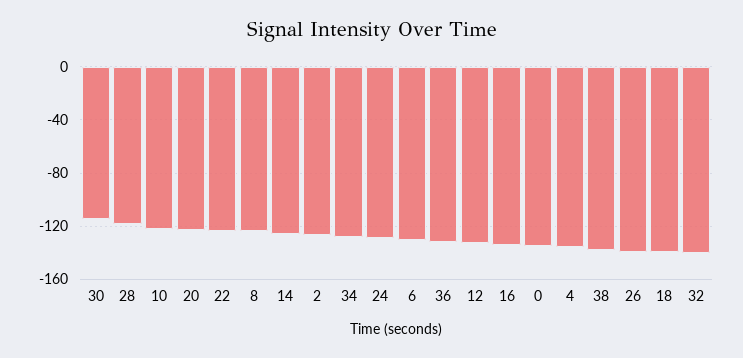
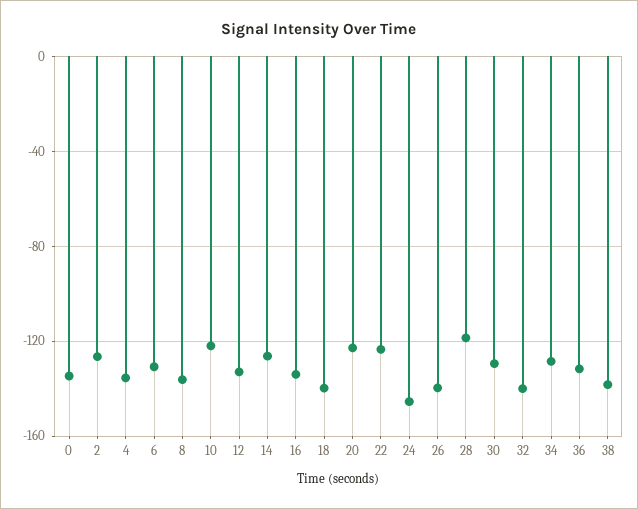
30: -115 -> -130
8: -125 -> -135
24: -130 -> -145

